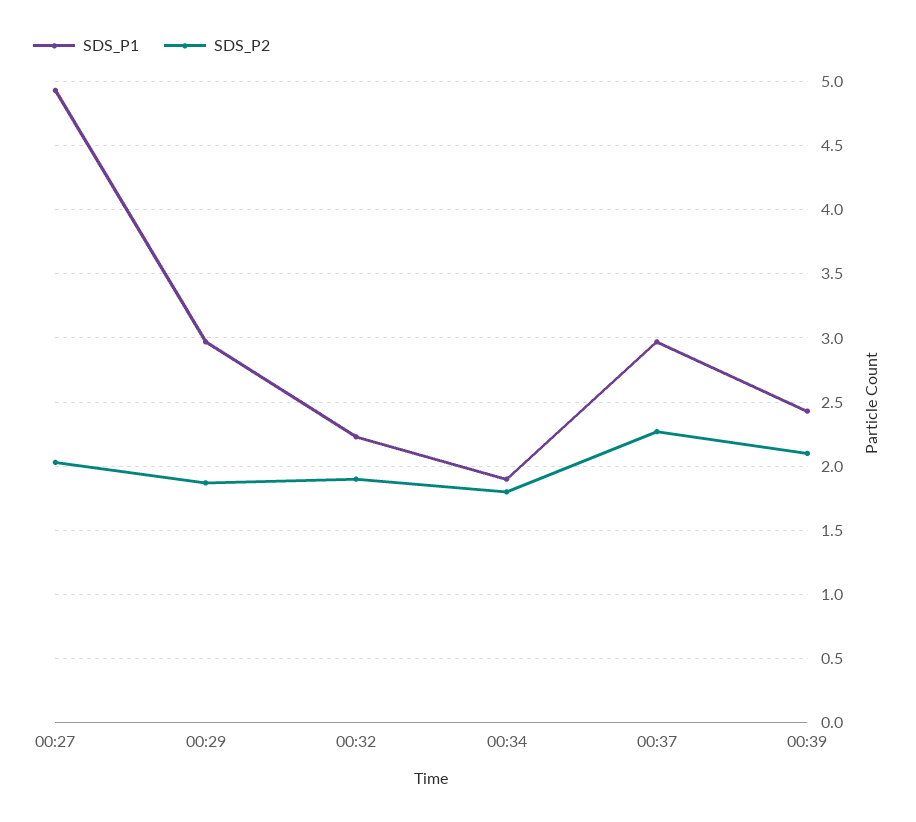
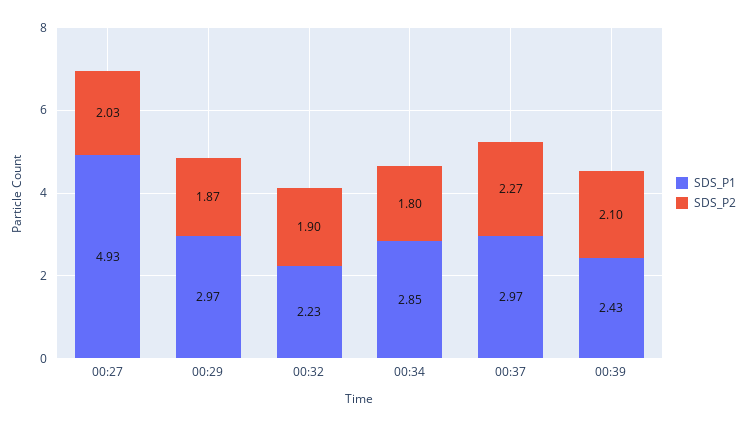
SDS_P1, 00:34: 1.9 -> 2.85

